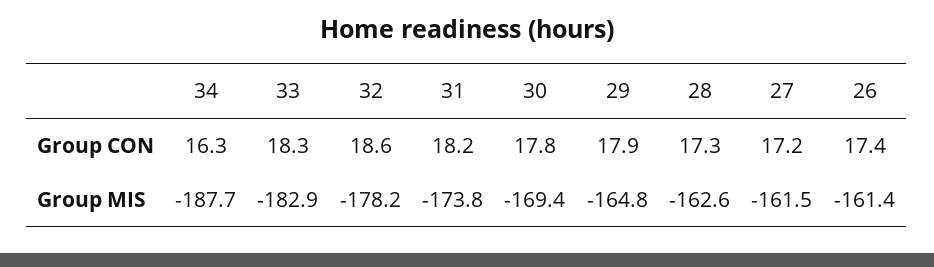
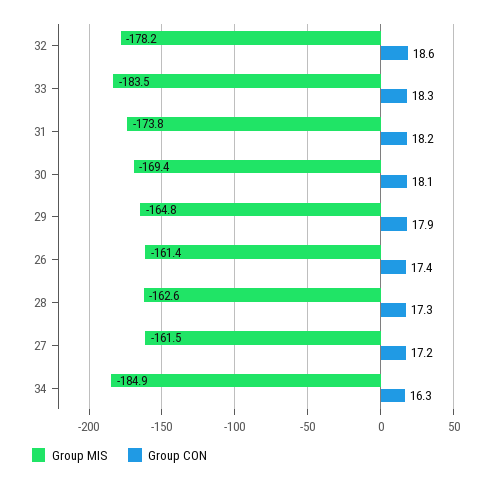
Group CON, 30: 17.8 -> 18.1
Group MIS, 34: -187.7 -> -184.9
Group MIS, 33: -182.9 -> -183.5

